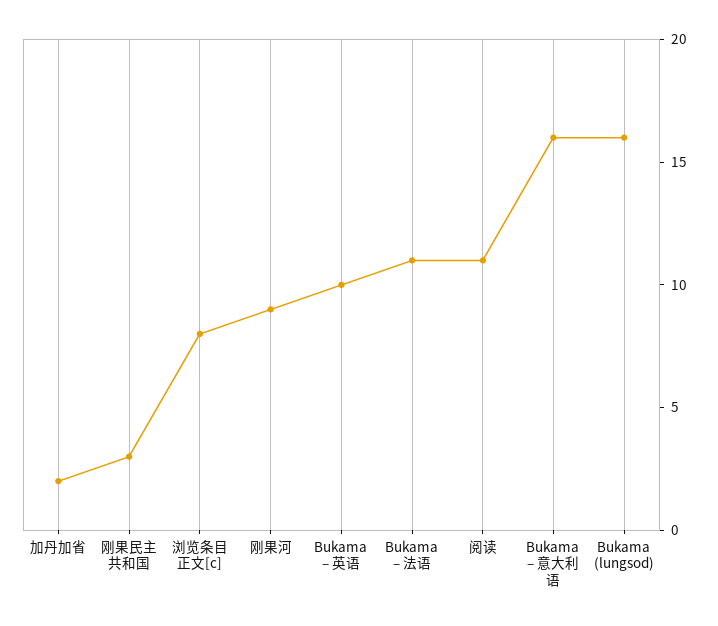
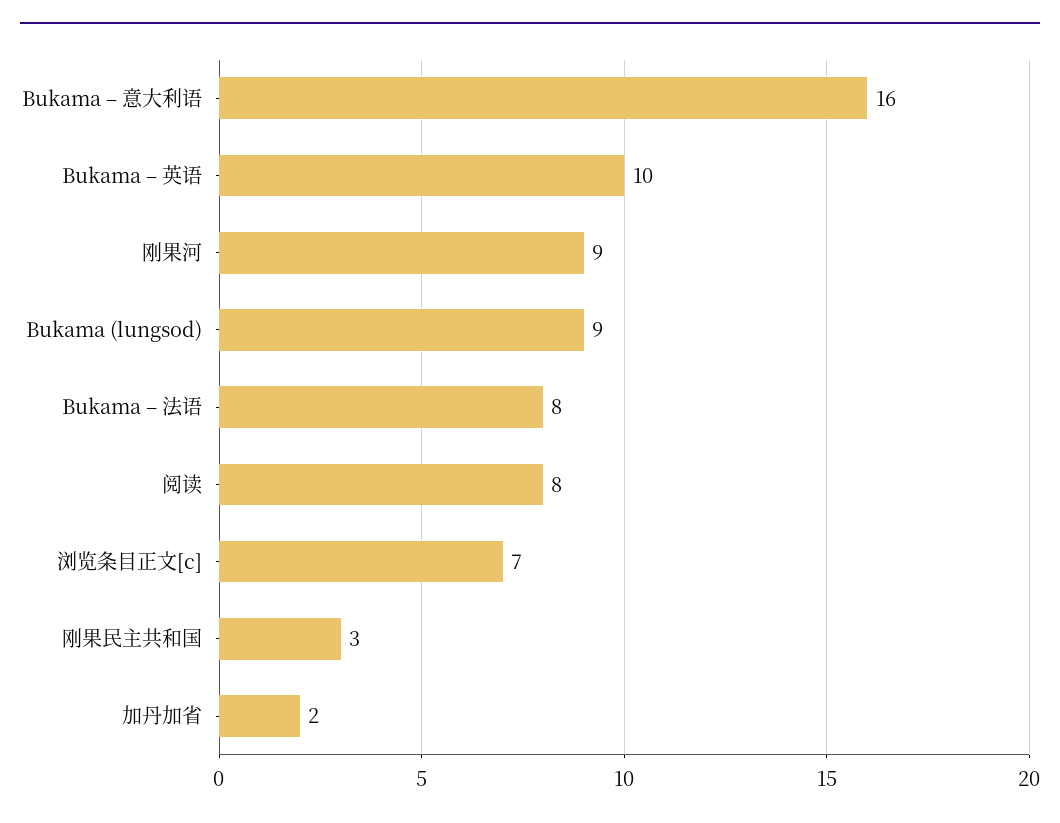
浏览条目正文[c]: 8 -> 7
Bukama – 法语: 11 -> 8
阅读: 11 -> 8
Bukama (lungsod): 16 -> 9

